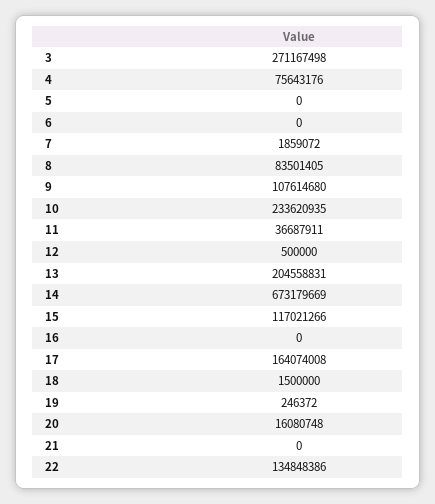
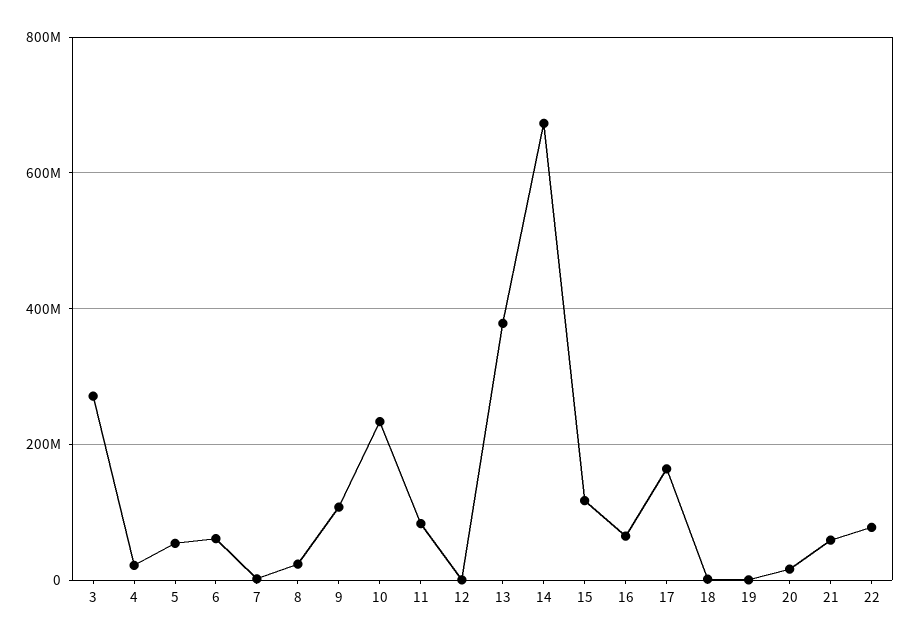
4: 75643176 -> 20000000
5: 0 -> 60000000
6: 0 -> 60000000
8: 83501405 -> 20000000
11: 36687911 -> 80000000
13: 204558831 -> 380000000
16: 0 -> 60000000
21: 0 -> 60000000
22: 134848386 -> 80000000

